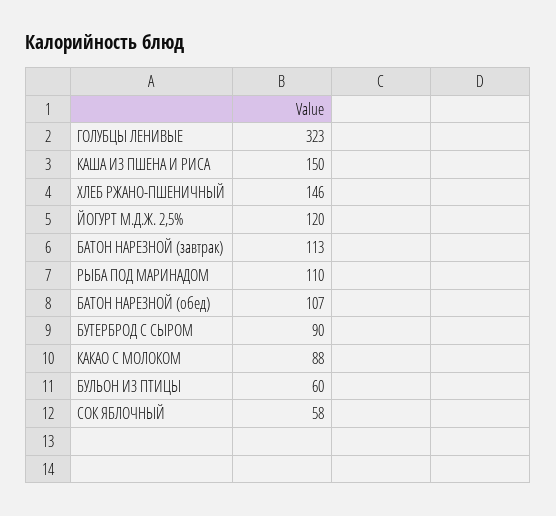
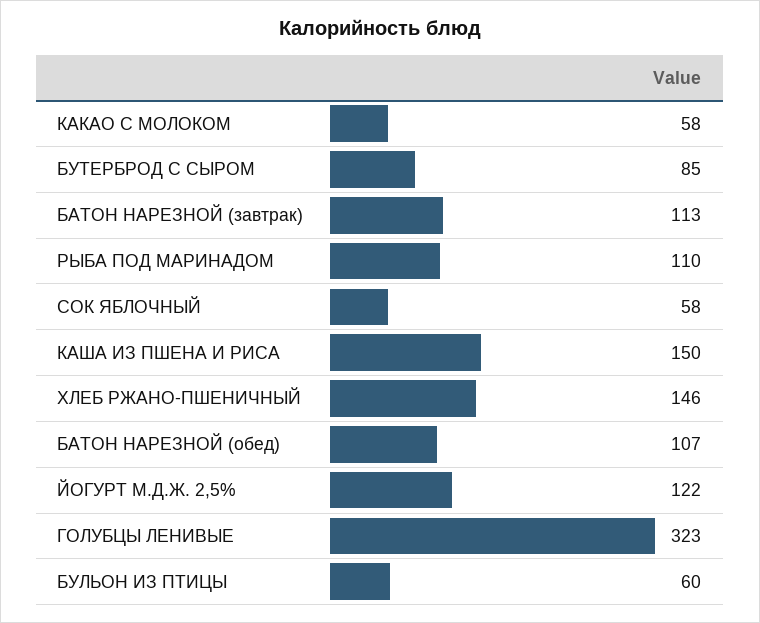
ЙОГУРТ М.Д.Ж. 2,5%: 120 -> 122
БУТЕРБРОД С СЫРОМ: 90 -> 85
КАКАО С МОЛОКОМ: 88 -> 58

